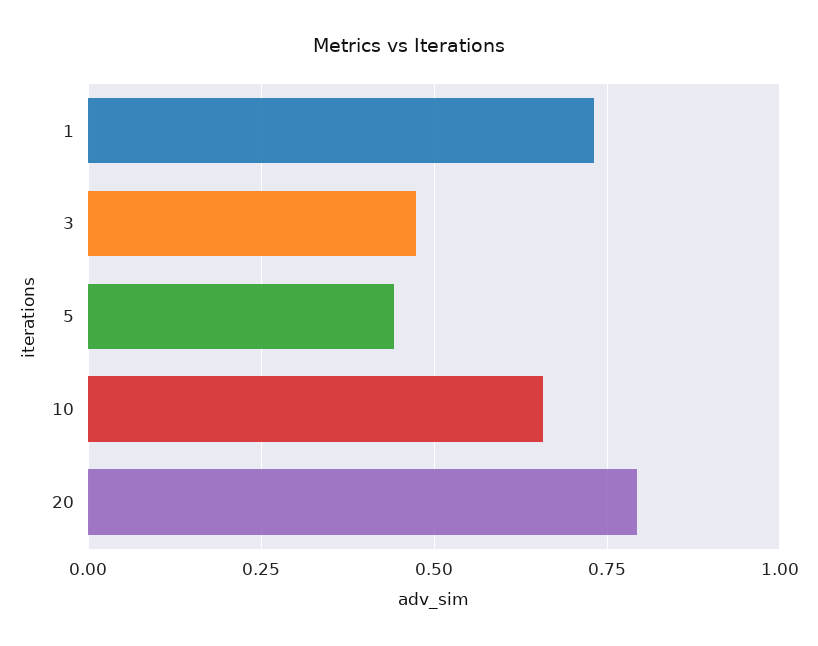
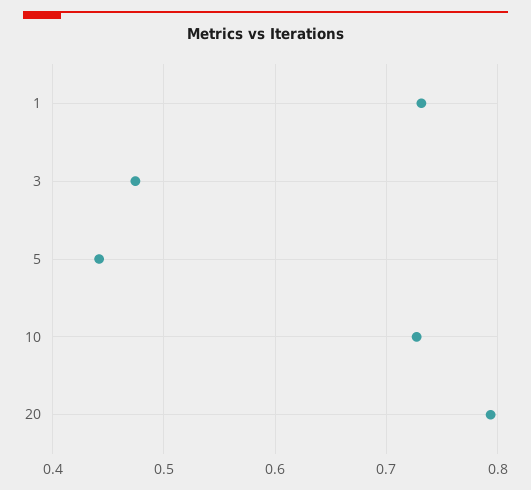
10: 0.65 -> 0.73

